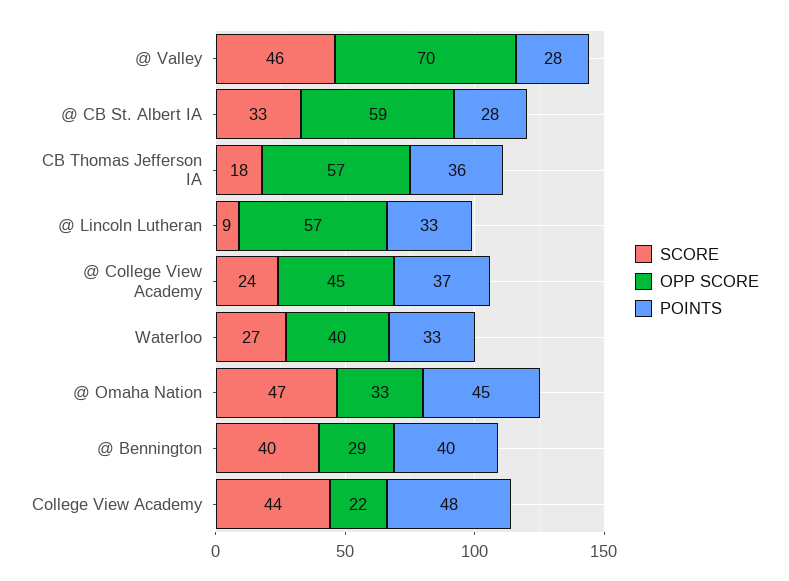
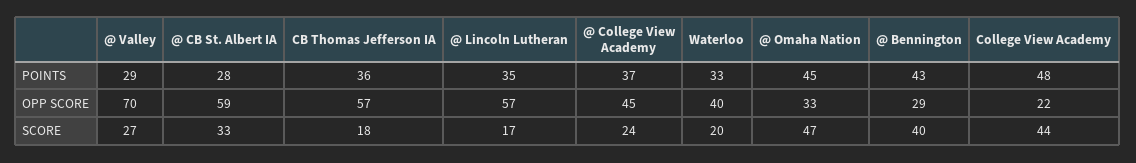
SCORE, @ Valley: 46 -> 27
POINTS, @ Valley: 28 -> 29
SCORE, @ Lincoln Lutheran: 9 -> 17
POINTS, @ Lincoln Lutheran: 33 -> 35
SCORE, Waterloo: 27 -> 20
POINTS, @ Bennington: 40 -> 43

